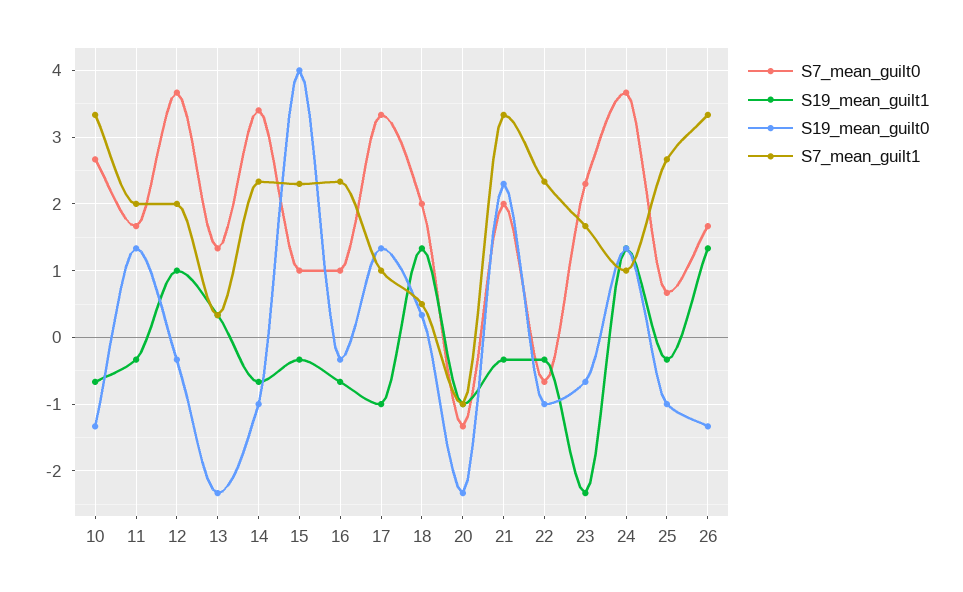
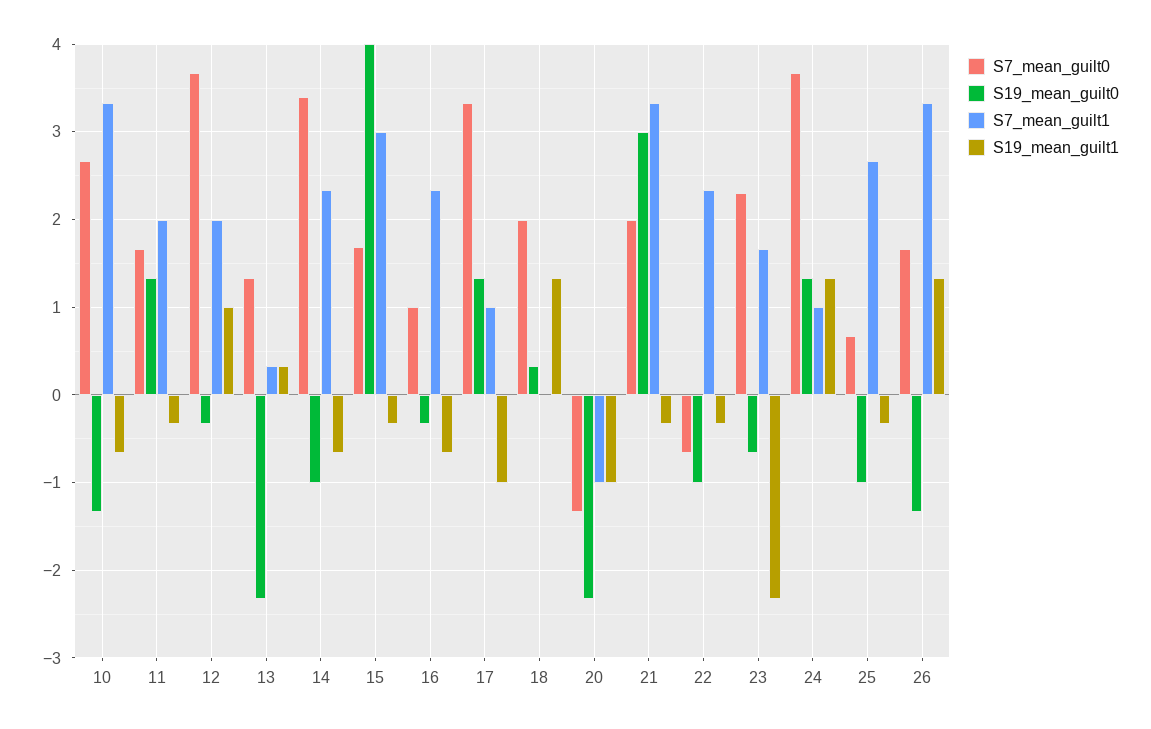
S7_mean_guilt0, 15: 1 -> 1.7
S7_mean_guilt1, 15: 2.3 -> 3
S7_mean_guilt1, 18: 0.5 -> 0
S19_mean_guilt0, 21: 2.3 -> 3

